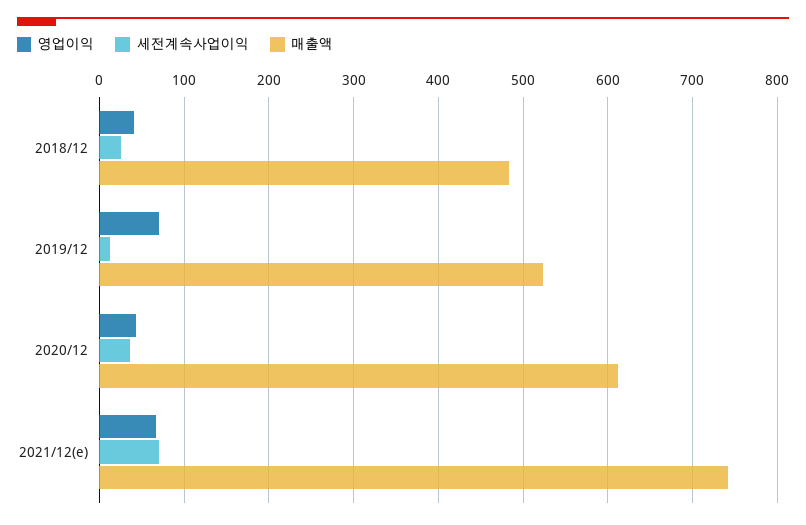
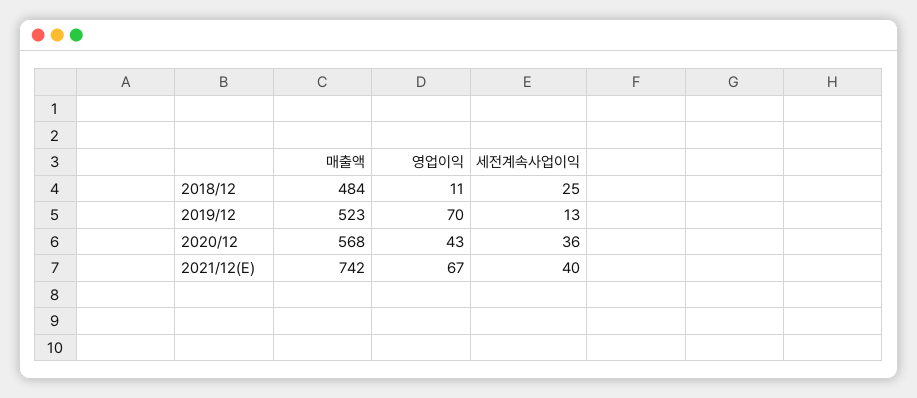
영업이익, 2018/12: 40 -> 11
매출액, 2020/12: 610 -> 568
세전계속사업이익, 2021/12(e): 70 -> 40

